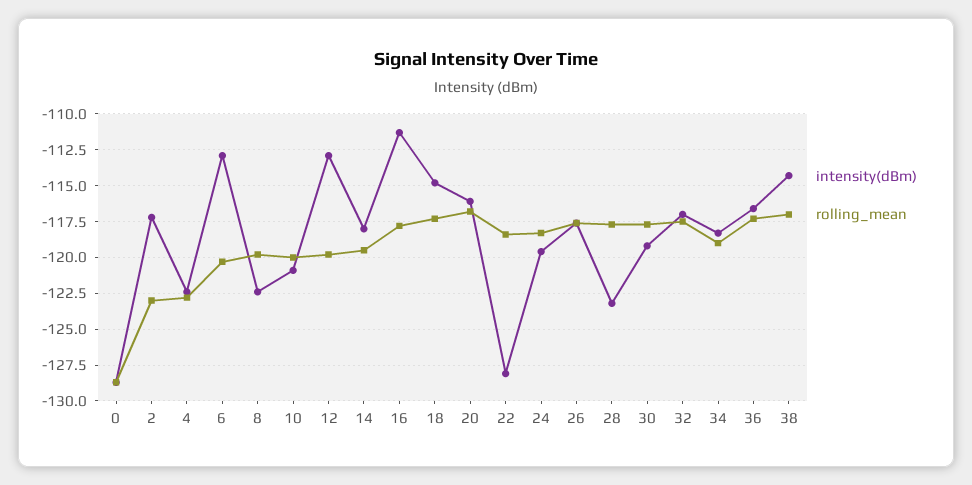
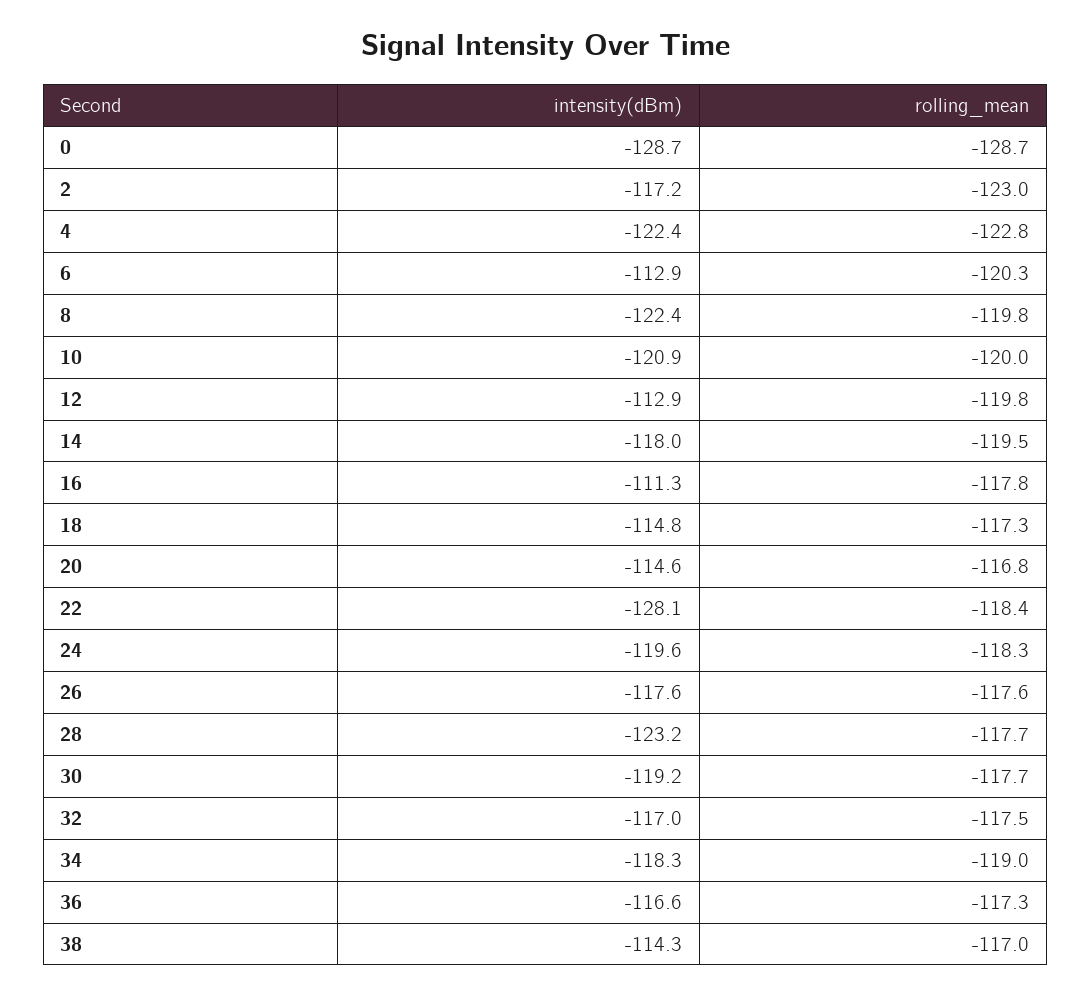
intensity(dBm), 20: -116 -> -114.6

